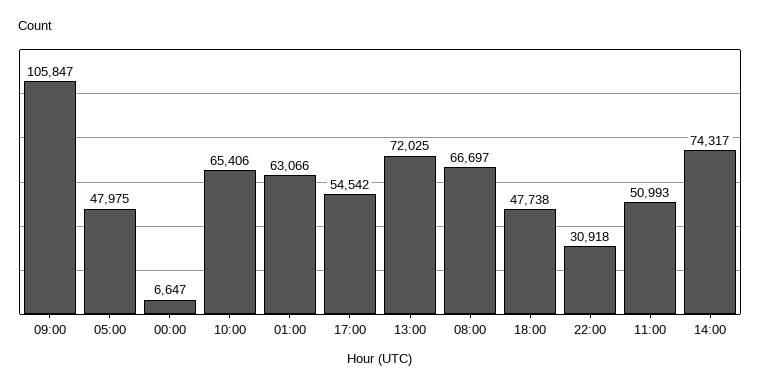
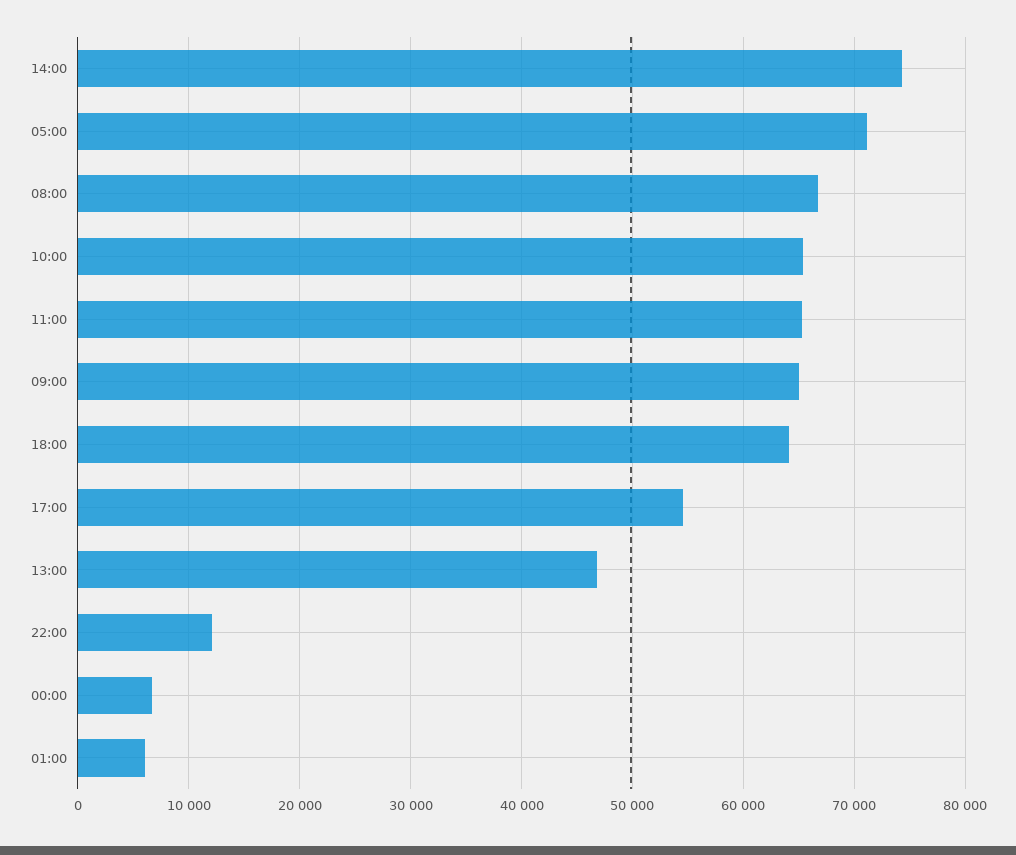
09:00: 105847 -> 65000
05:00: 47975 -> 71000
01:00: 63066 -> 6000
13:00: 72025 -> 47000
18:00: 47738 -> 64000
22:00: 30918 -> 12000
11:00: 50993 -> 65000

